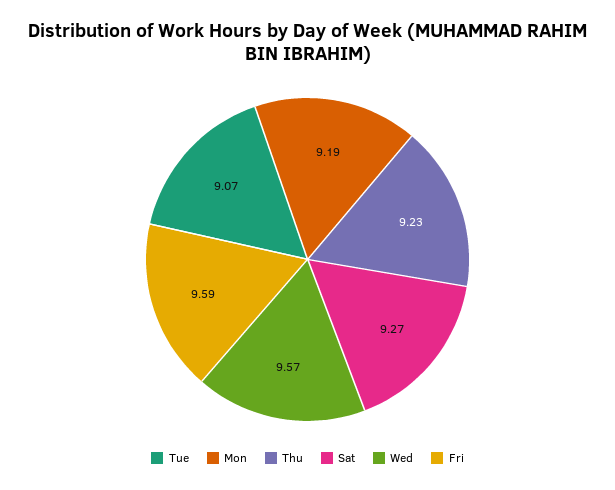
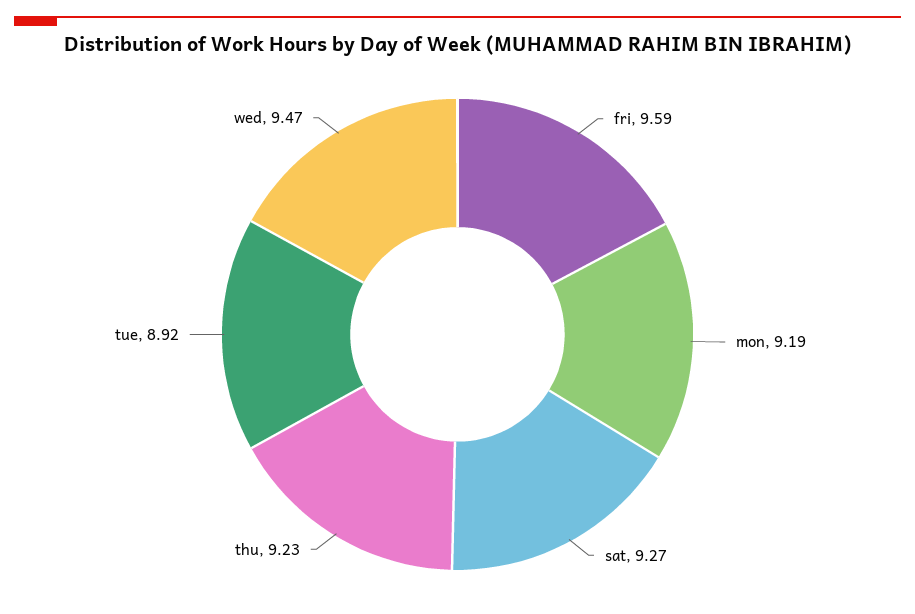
Tue: 9.07 -> 8.92
Wed: 9.57 -> 9.47

